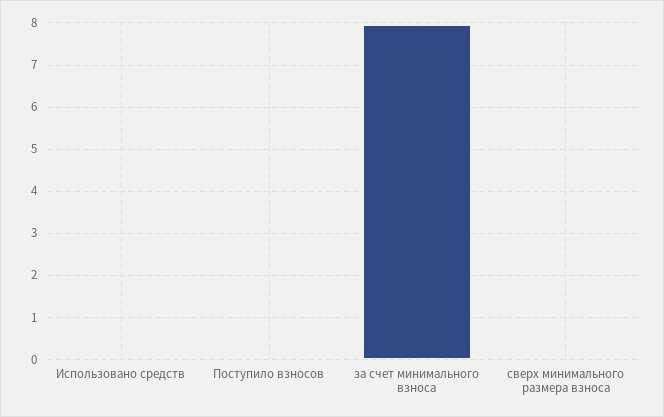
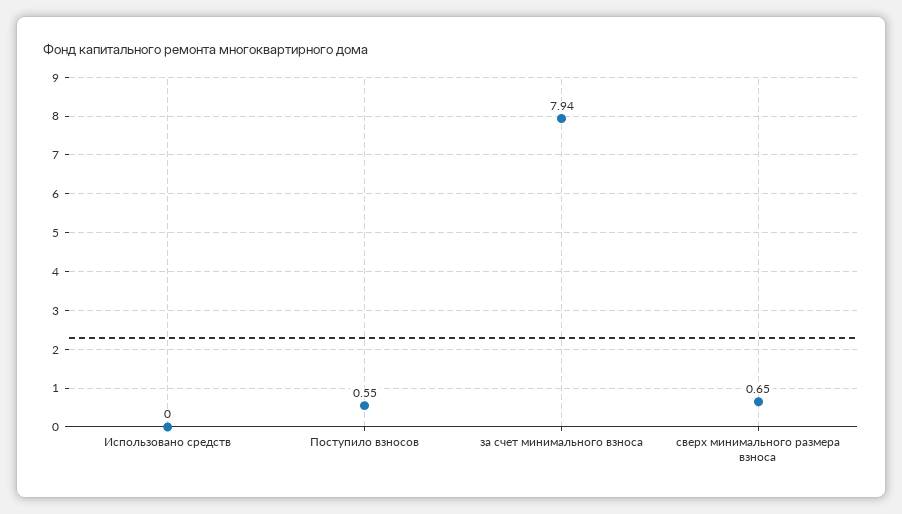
Поступило взносов: 0 -> 0.55
сверх минимального размера взноса: 0 -> 0.65

